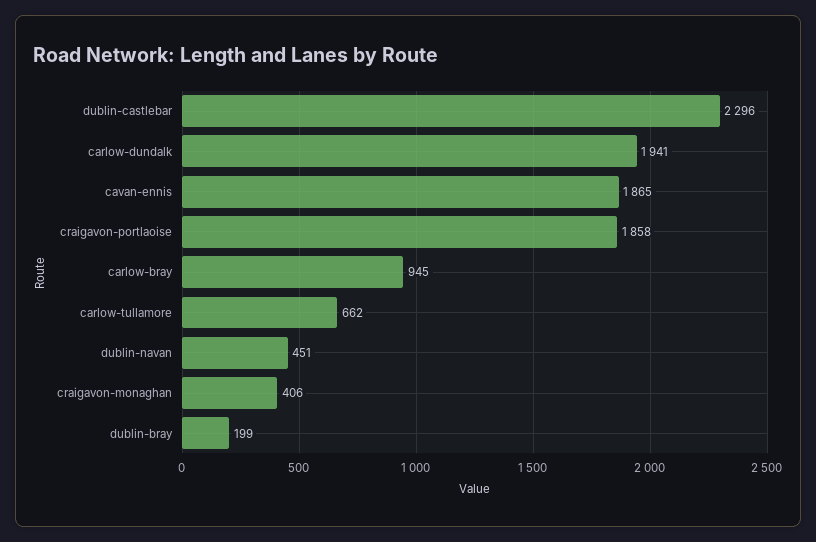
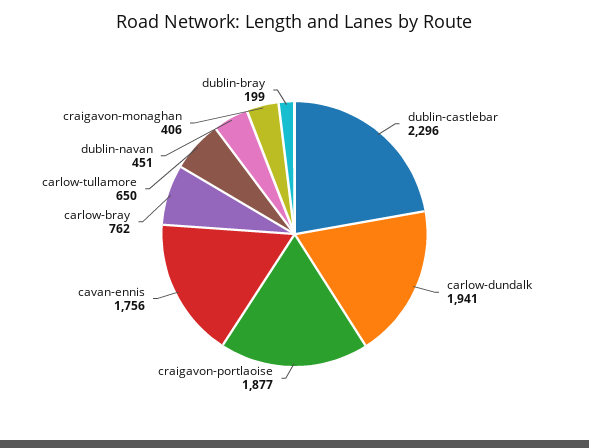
cavan-ennis: 1865 -> 1756
craigavon-portlaoise: 1858 -> 1877
carlow-bray: 945 -> 762
carlow-tullamore: 662 -> 650

